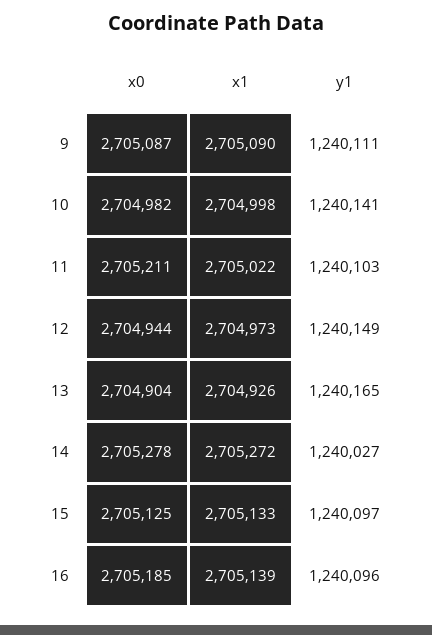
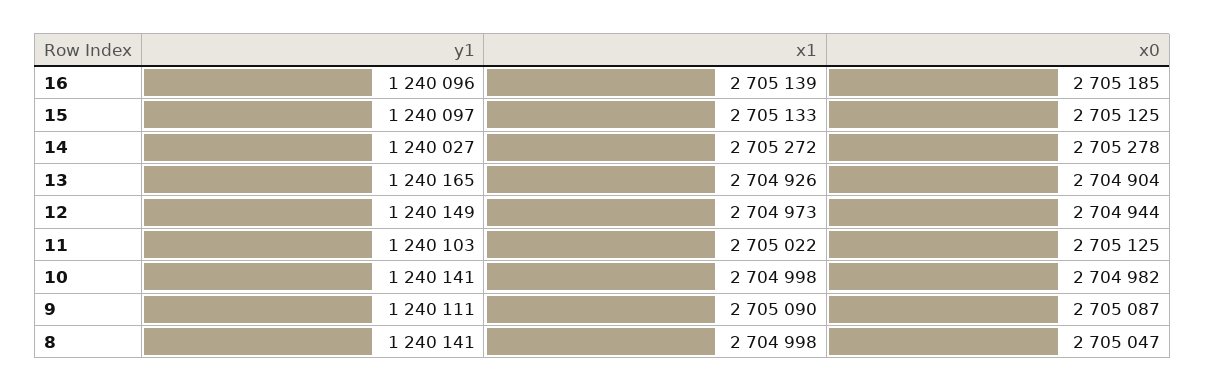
x0, 11: 2705211 -> 2705125
y1, 8: none -> 1240141
x1, 8: none -> 2704998
x0, 8: none -> 2705047

